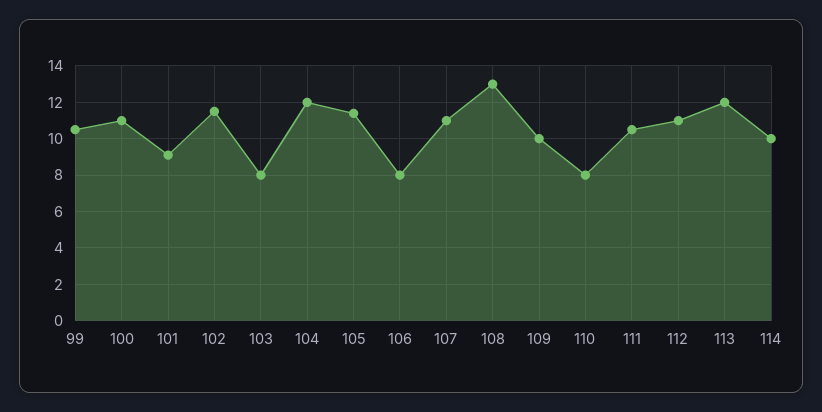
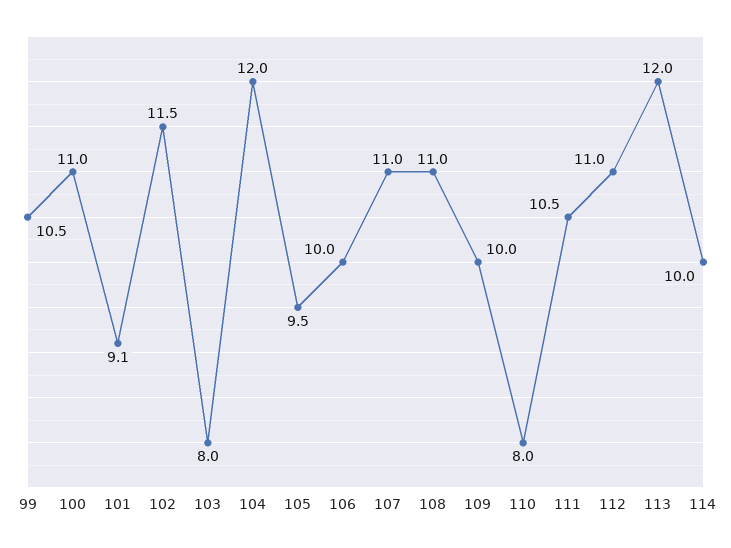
105: 11.5 -> 9.5
106: 8 -> 10
108: 13 -> 11

